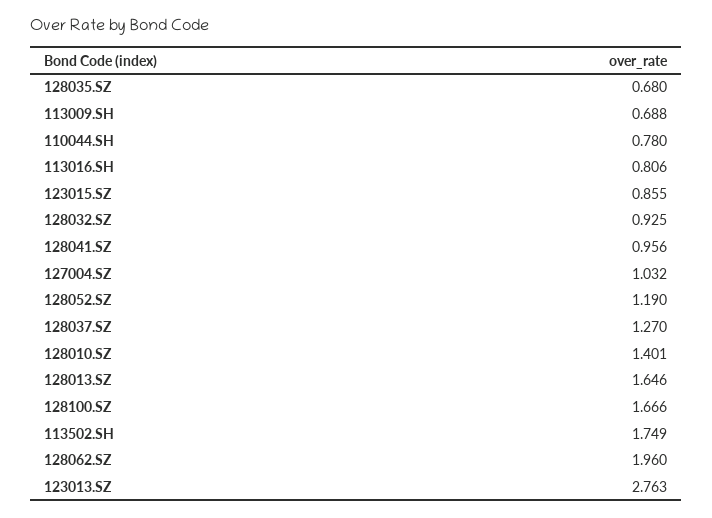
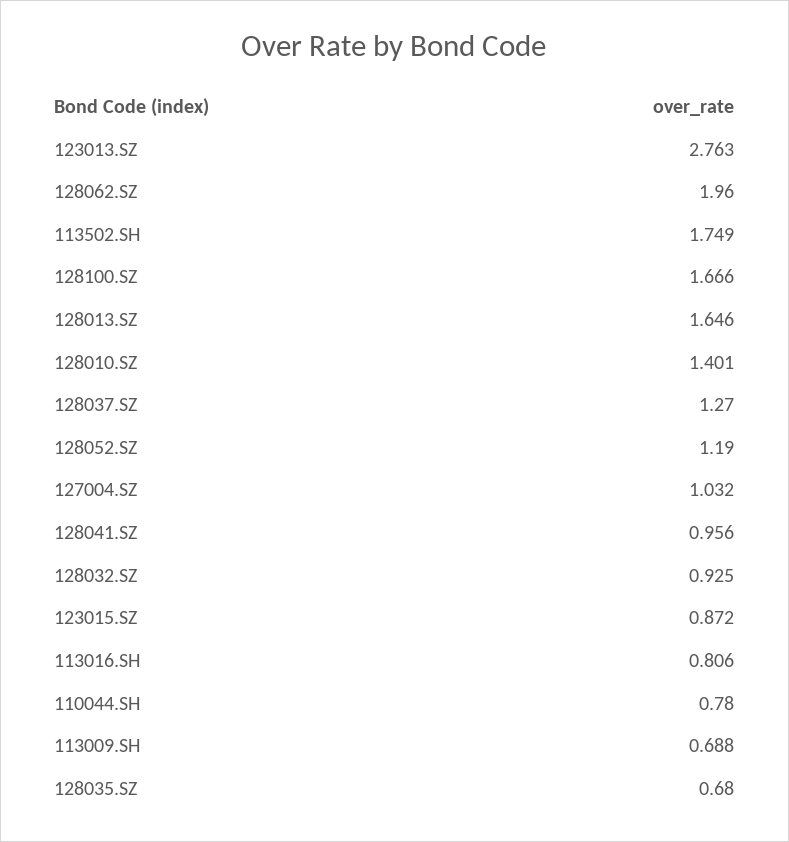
123015.SZ: 0.855 -> 0.872

